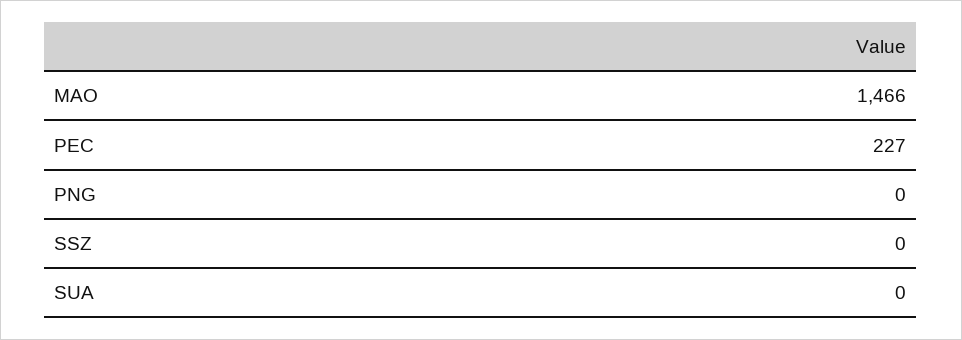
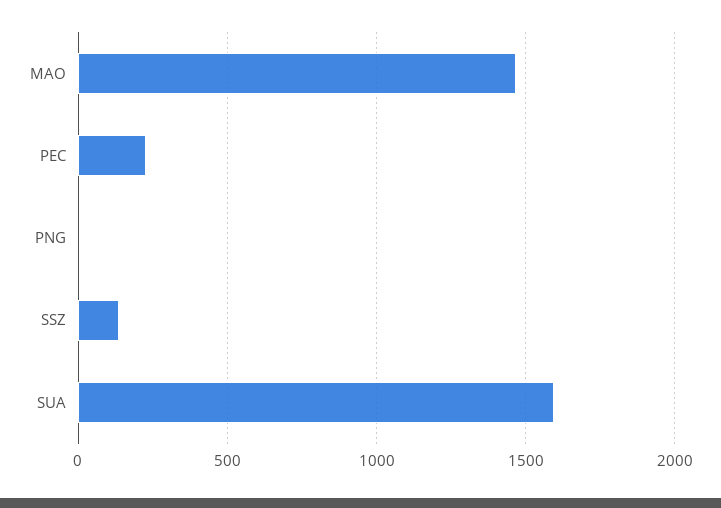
SSZ: 0 -> 150
SUA: 0 -> 1600

